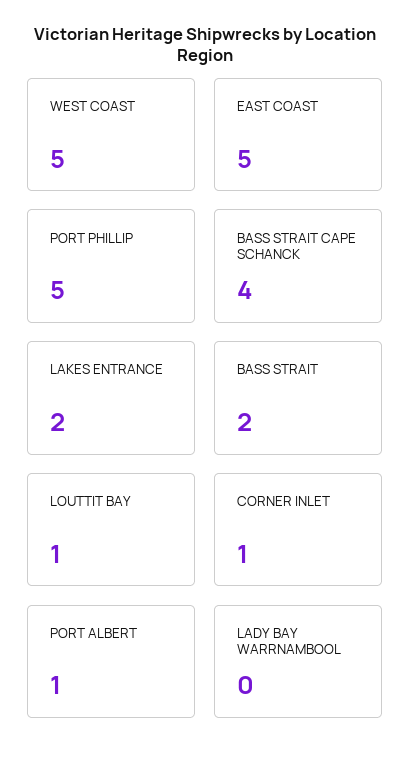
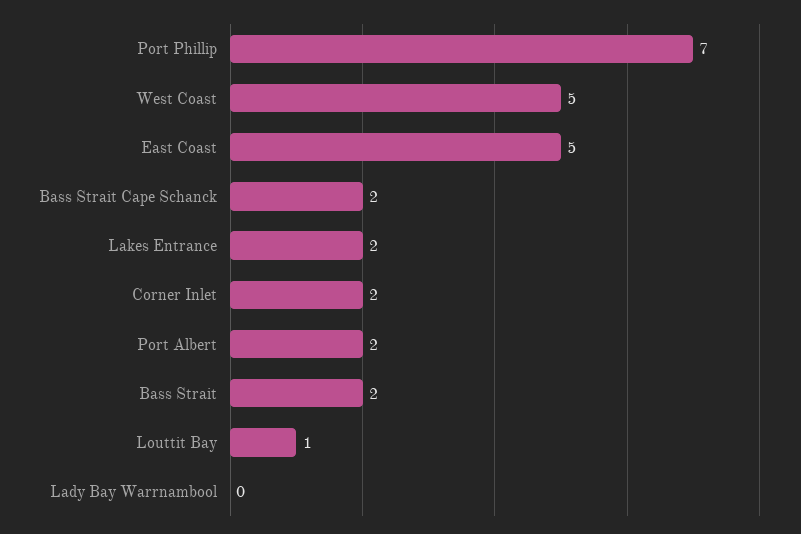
PORT PHILLIP: 5 -> 7
BASS STRAIT CAPE SCHANCK: 4 -> 2
CORNER INLET: 1 -> 2
PORT ALBERT: 1 -> 2

